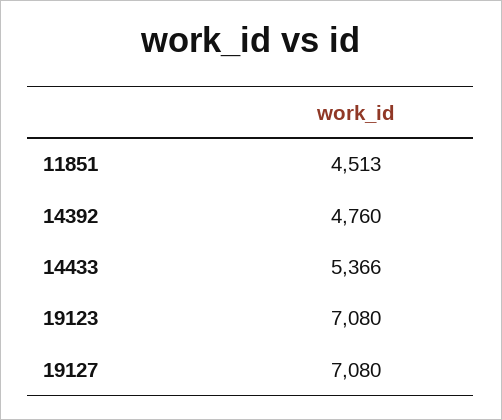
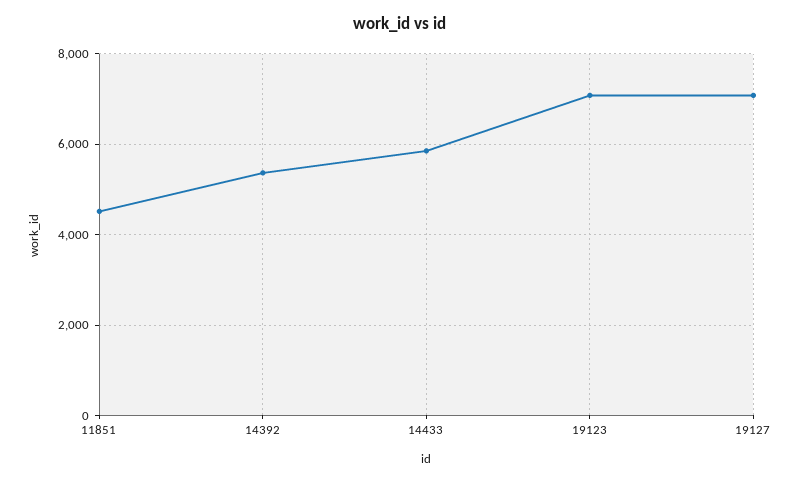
14392: 4760 -> 5400
14433: 5366 -> 5800

